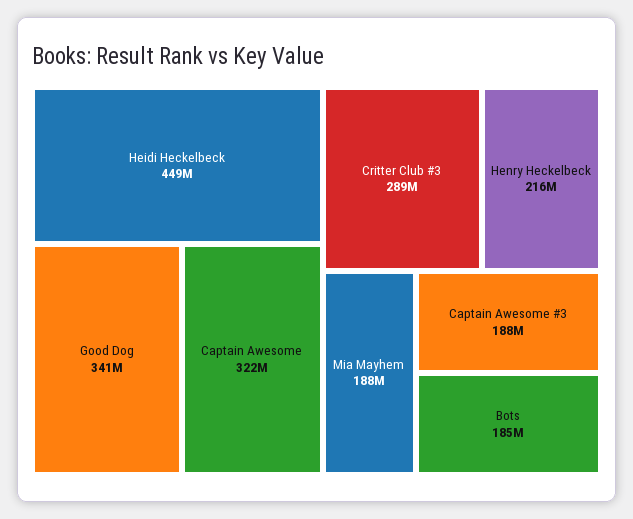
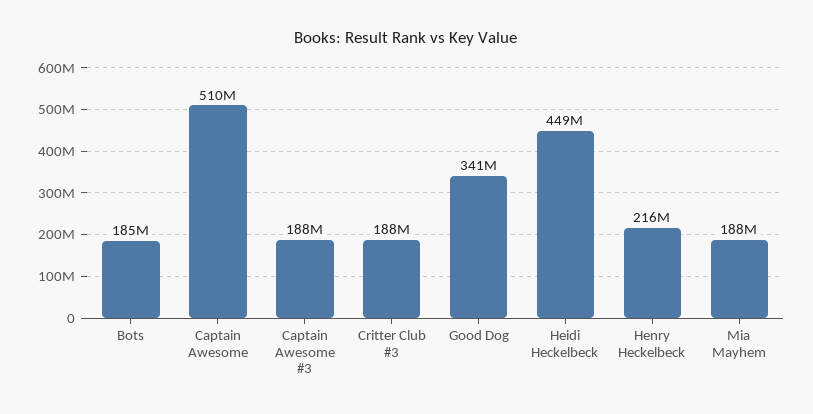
Captain Awesome: 322000000 -> 510000000
Critter Club #3: 289000000 -> 188000000

